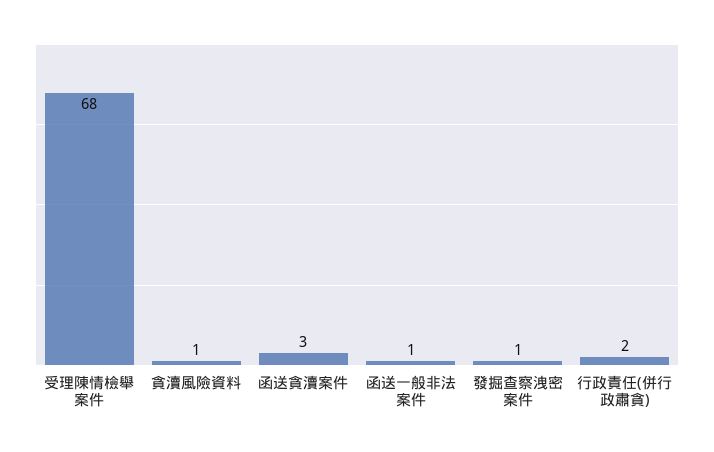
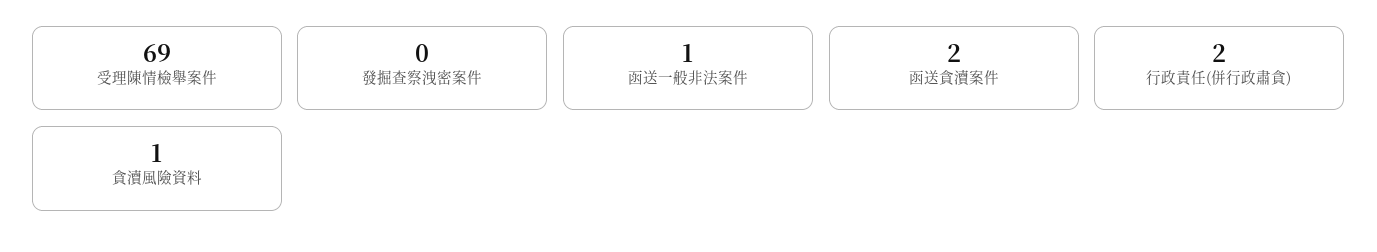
受理陳情檢舉案件: 68 -> 69
函送貪瀆案件: 3 -> 2
發掘查察洩密案件: 1 -> 0

